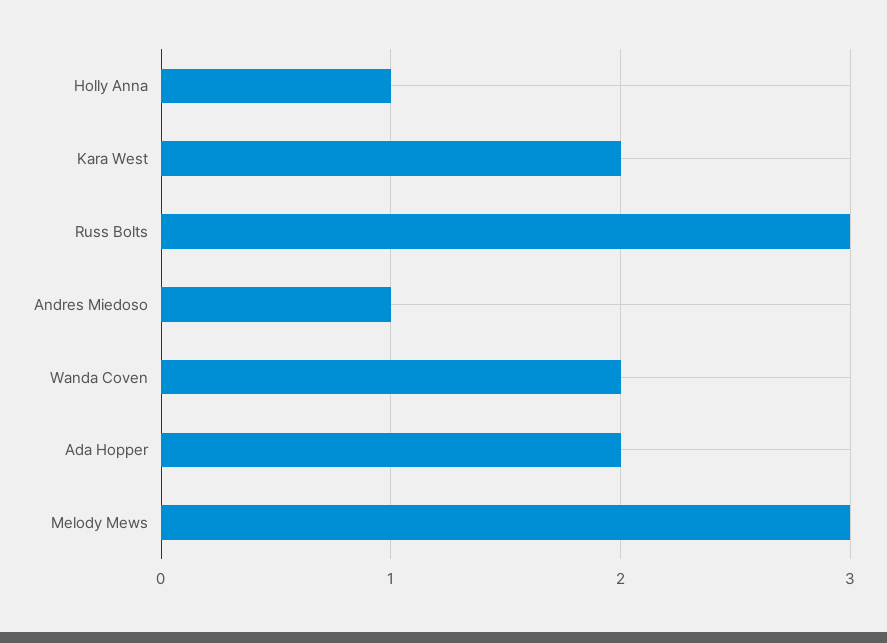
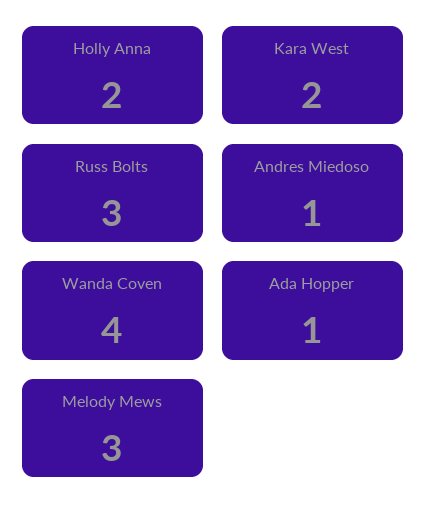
Holly Anna: 1 -> 2
Wanda Coven: 2 -> 4
Ada Hopper: 2 -> 1

